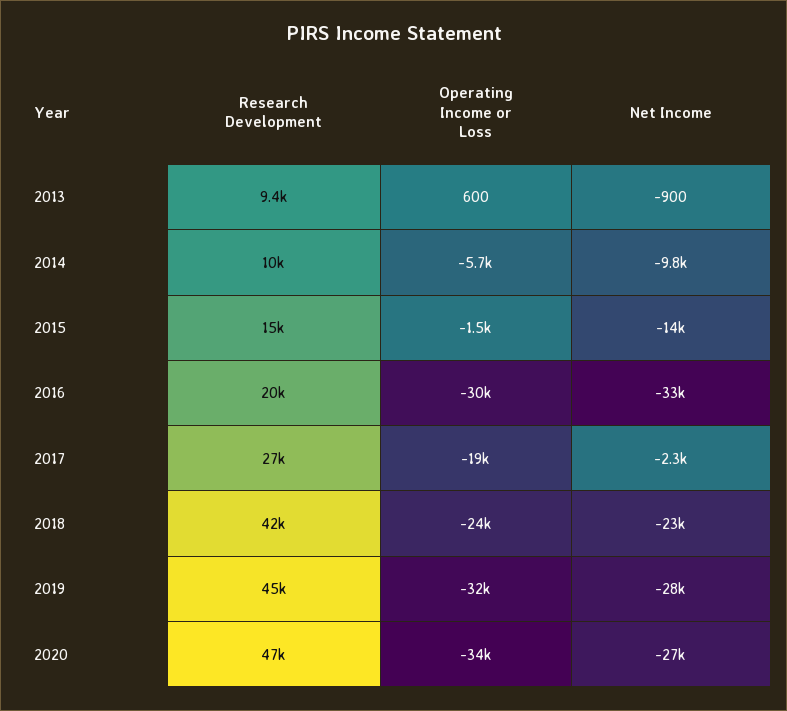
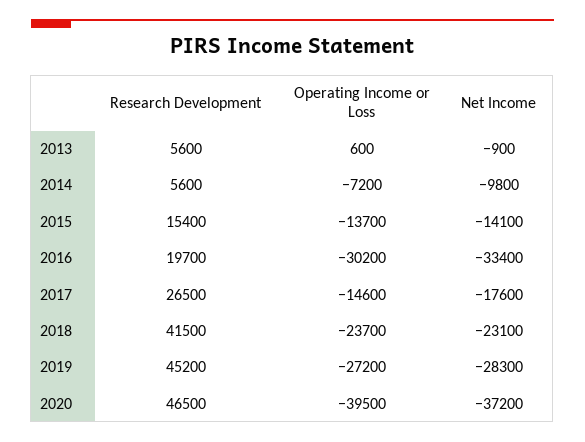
Research Development, 2013: 9400 -> 5600
Research Development, 2014: 10000 -> 5600
Operating Income or Loss, 2014: -5700 -> -7200
Operating Income or Loss, 2015: -1500 -> -13700
Operating Income or Loss, 2017: -19000 -> -14600
Net Income, 2017: -2300 -> -17600
Operating Income or Loss, 2019: -32000 -> -27200
Operating Income or Loss, 2020: -34000 -> -39500
Net Income, 2020: -27000 -> -37200

